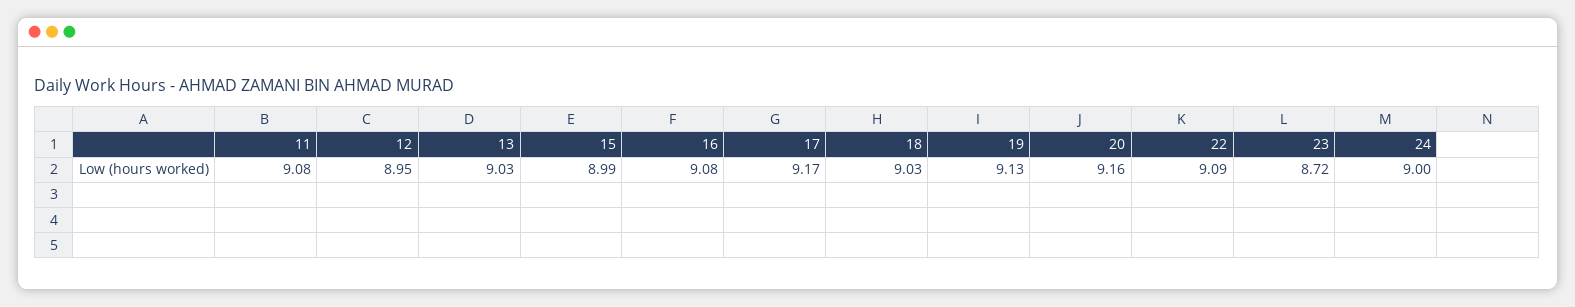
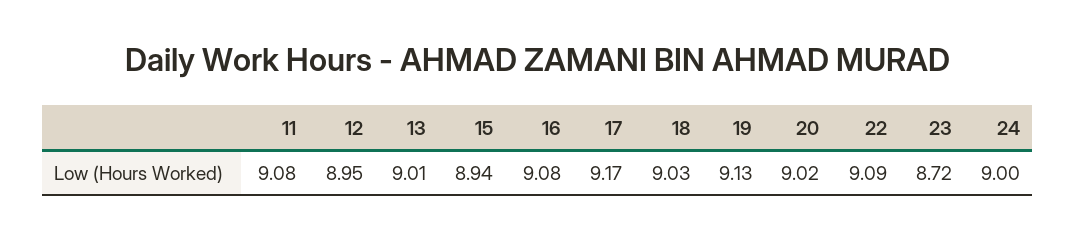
13: 9.03 -> 9.01
15: 8.99 -> 8.94
20: 9.16 -> 9.02

